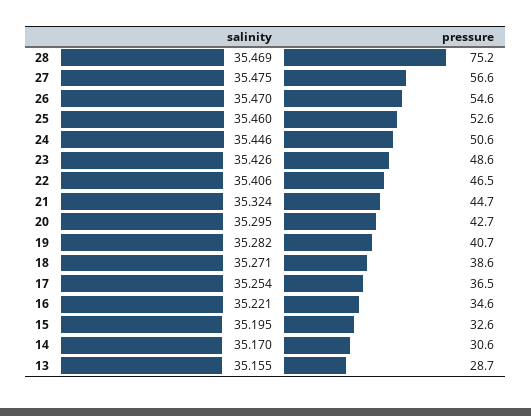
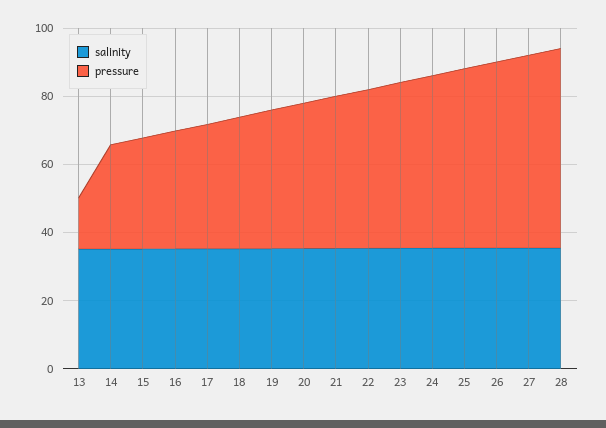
pressure, 28: 75.2 -> 60
pressure, 13: 28.7 -> 15

